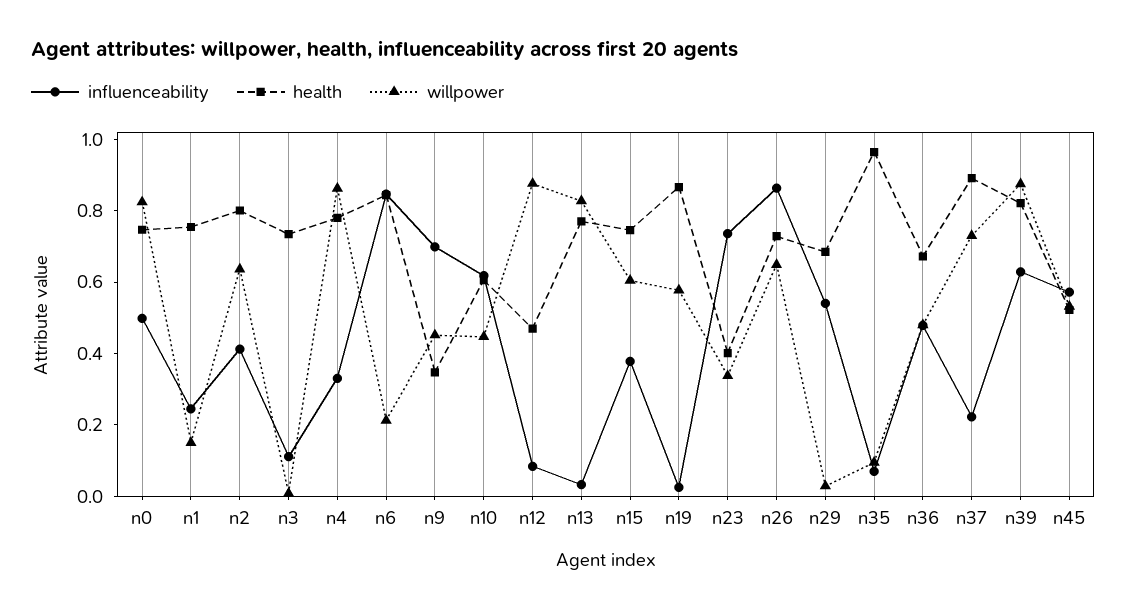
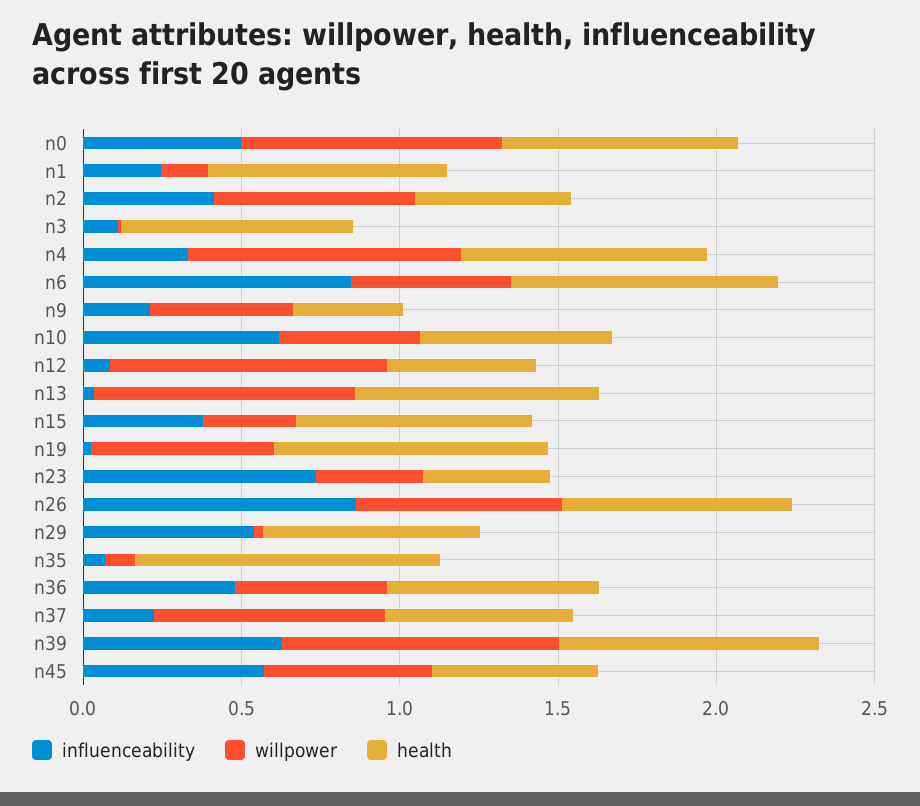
health, n2: 0.8 -> 0.5
willpower, n6: 0.2 -> 0.5
influenceability, n9: 0.7 -> 0.2
willpower, n15: 0.6 -> 0.3
health, n37: 0.9 -> 0.6

